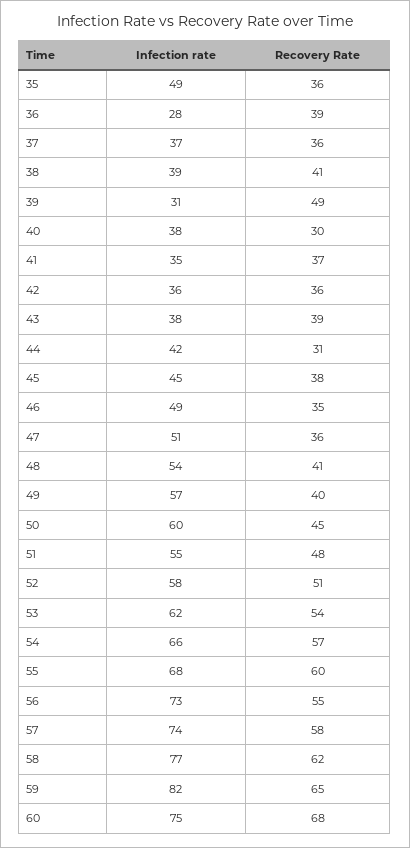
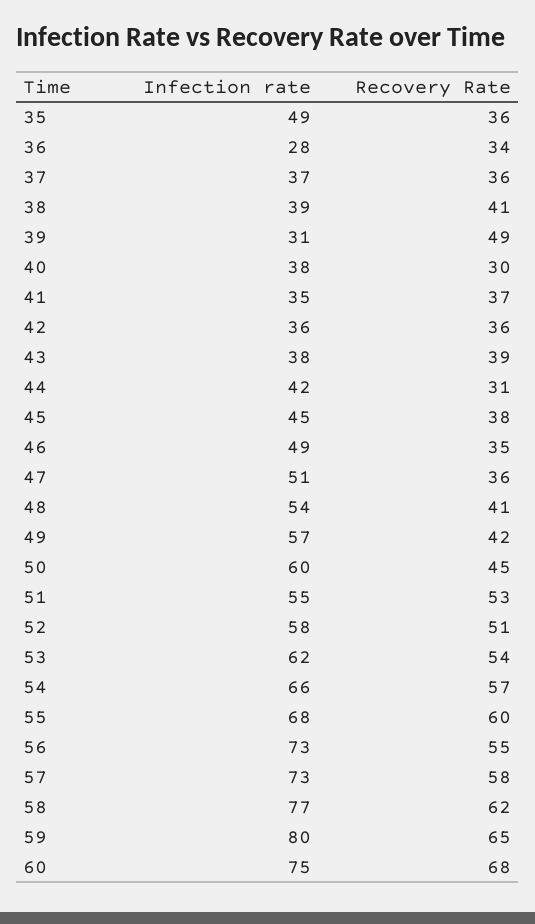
Recovery Rate, 36: 39 -> 34
Recovery Rate, 49: 40 -> 42
Recovery Rate, 51: 48 -> 53
Infection rate, 57: 74 -> 73
Infection rate, 59: 82 -> 80

